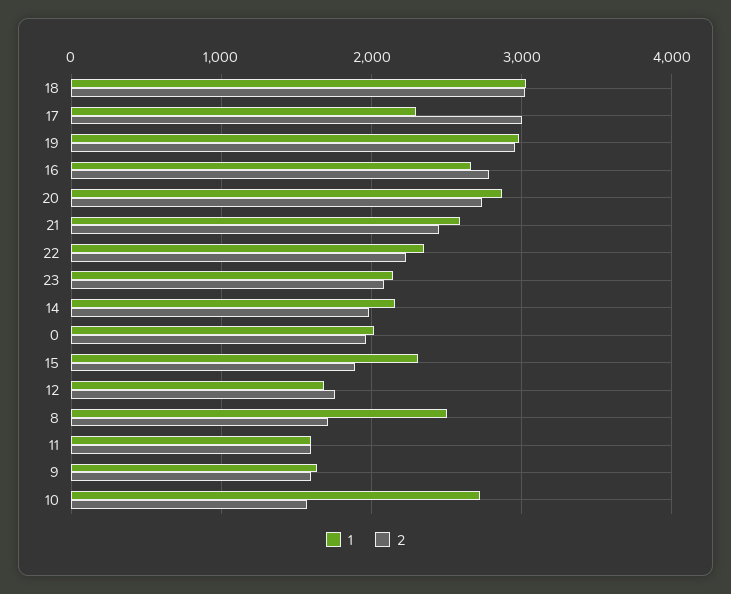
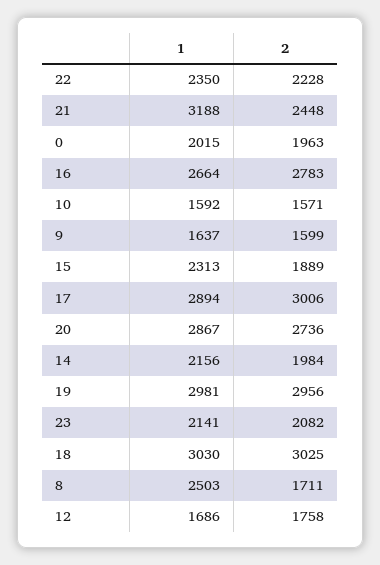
1, 17: 2300 -> 2894
1, 21: 2600 -> 3188
1, 11: 1600 -> none
2, 11: 1600 -> none
1, 10: 2700 -> 1592

